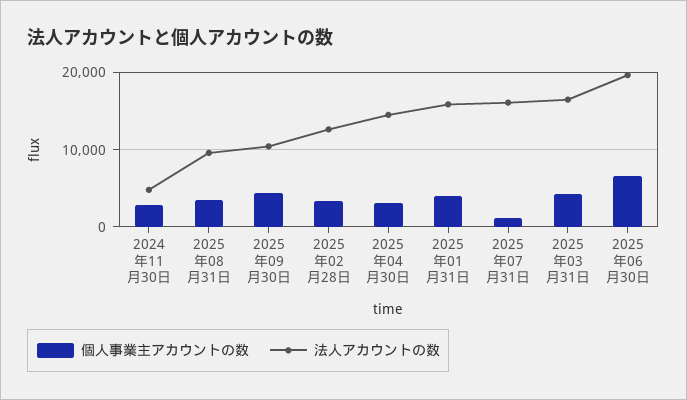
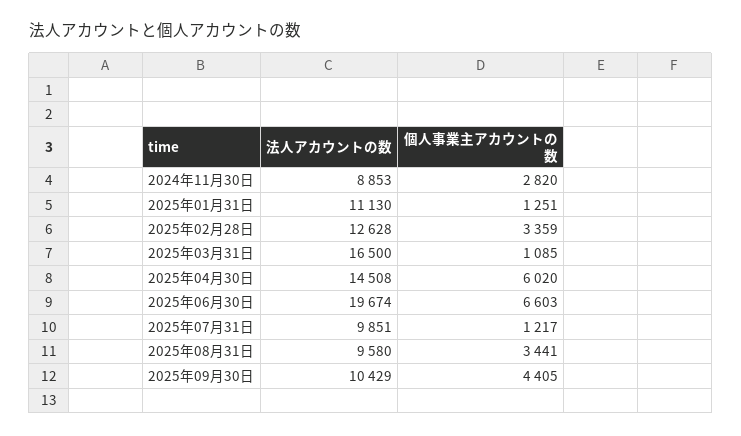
法人アカウントの数, 2024年11月30日: 5000 -> 8853
個人事業主アカウントの数, 2025年04月30日: 3000 -> 6020
個人事業主アカウントの数, 2025年01月31日: 4000 -> 1251
法人アカウントの数, 2025年01月31日: 16000 -> 11130
法人アカウントの数, 2025年07月31日: 16000 -> 9851
個人事業主アカウントの数, 2025年03月31日: 4000 -> 1085

